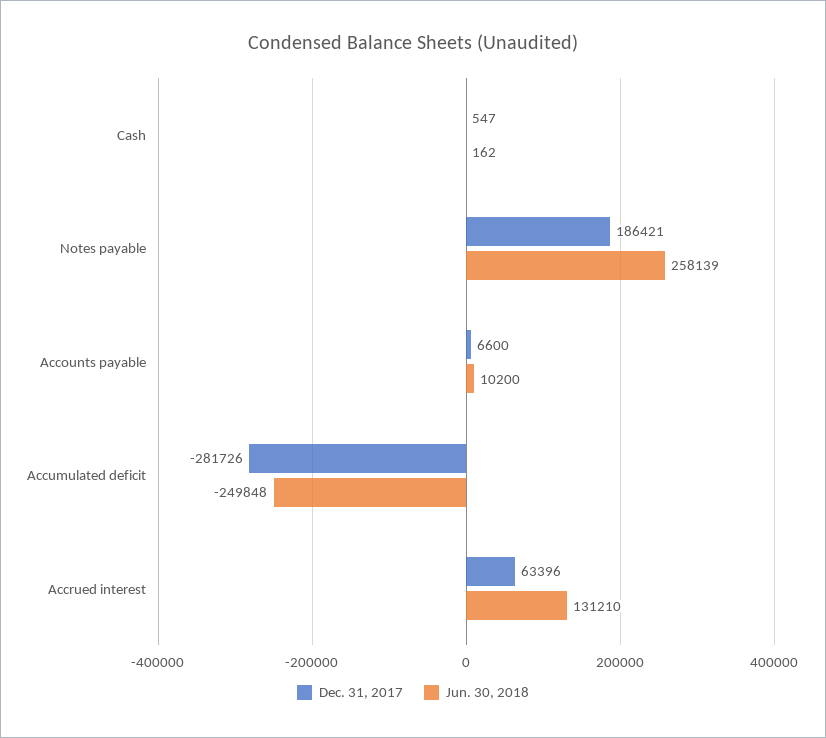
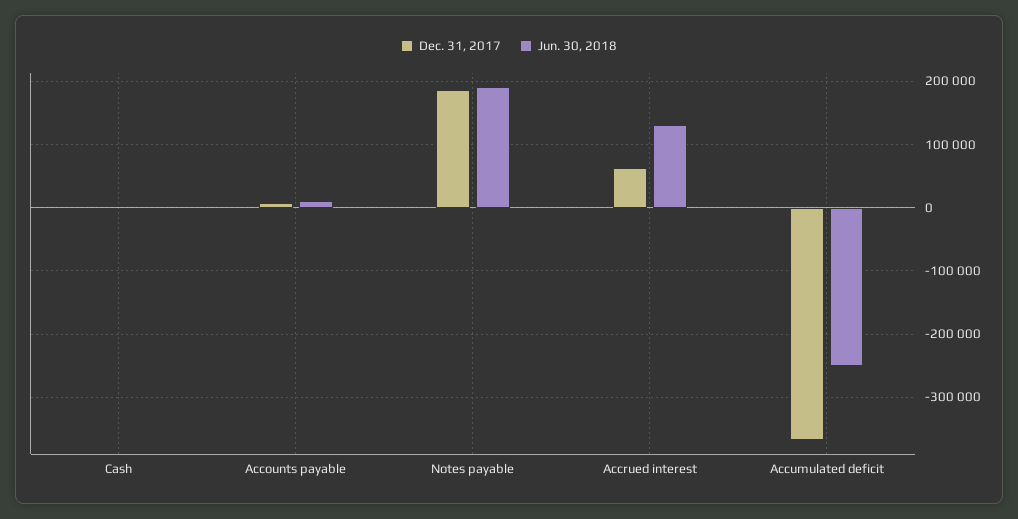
Jun. 30, 2018, Notes payable: 258139 -> 190000
Dec. 31, 2017, Accumulated deficit: -281726 -> -370000

